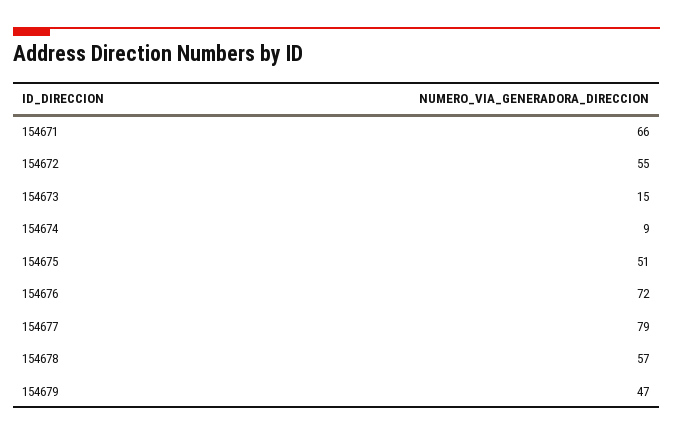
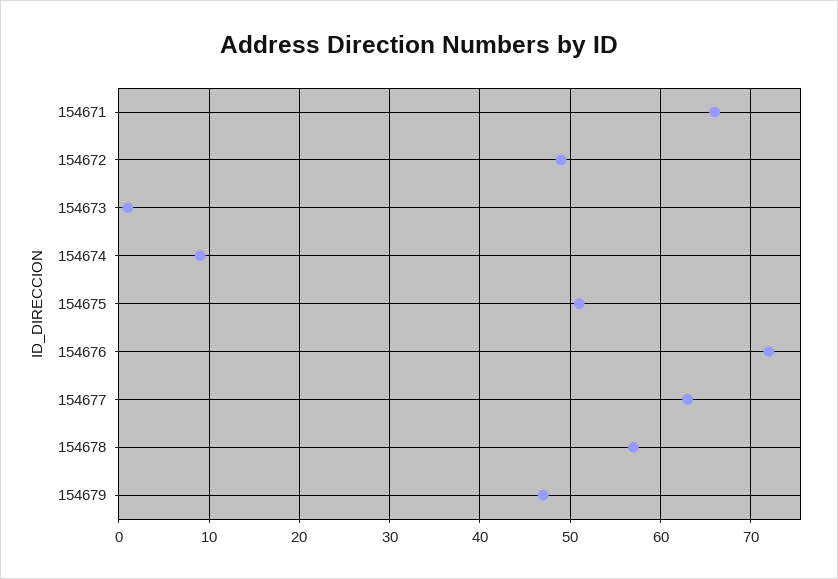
154672: 55 -> 49
154673: 15 -> 1
154677: 79 -> 63

